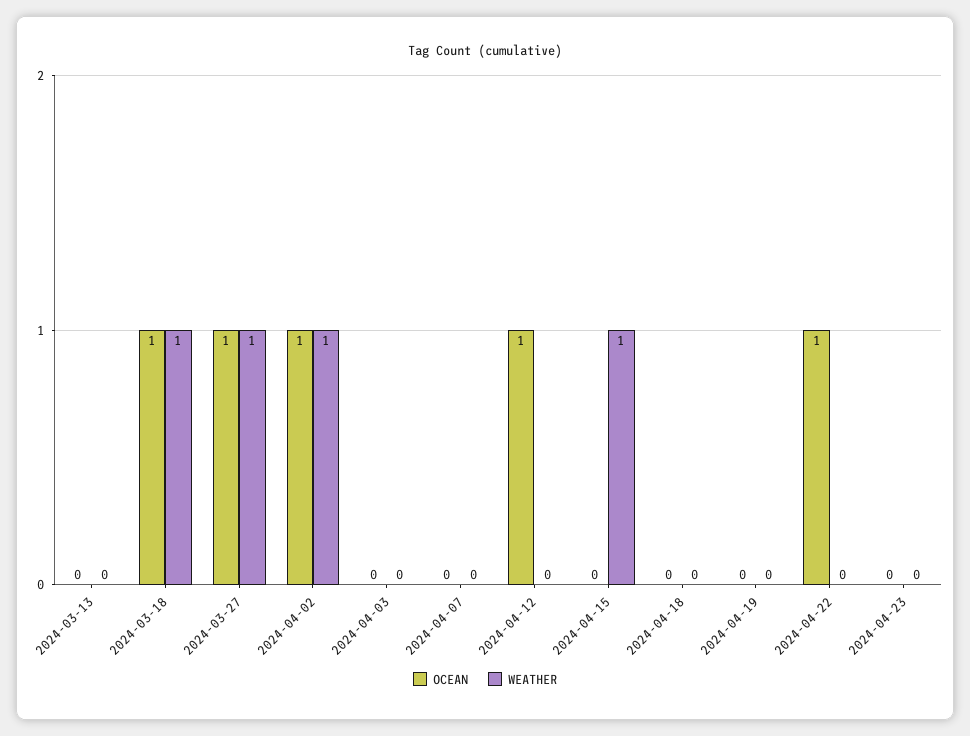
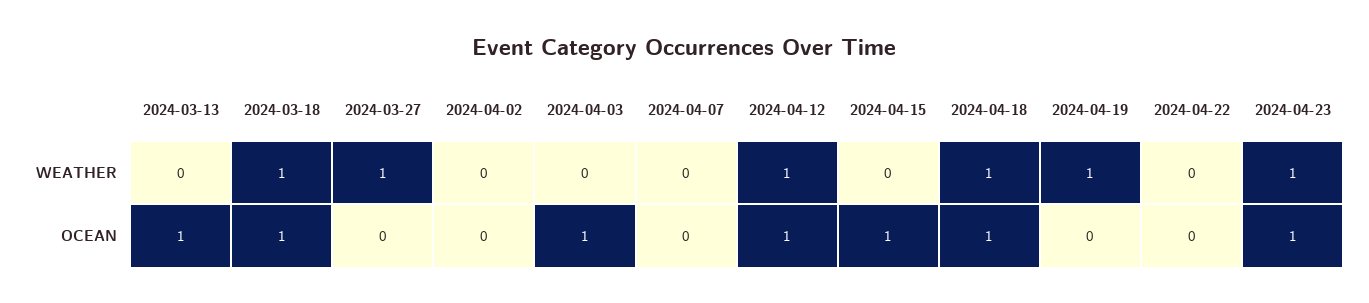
OCEAN, 2024-03-13: 0 -> 1
OCEAN, 2024-03-27: 1 -> 0
OCEAN, 2024-04-02: 1 -> 0
WEATHER, 2024-04-02: 1 -> 0
OCEAN, 2024-04-03: 0 -> 1
WEATHER, 2024-04-12: 0 -> 1
OCEAN, 2024-04-15: 0 -> 1
WEATHER, 2024-04-15: 1 -> 0
OCEAN, 2024-04-18: 0 -> 1
WEATHER, 2024-04-18: 0 -> 1
WEATHER, 2024-04-19: 0 -> 1
OCEAN, 2024-04-22: 1 -> 0
OCEAN, 2024-04-23: 0 -> 1
WEATHER, 2024-04-23: 0 -> 1

